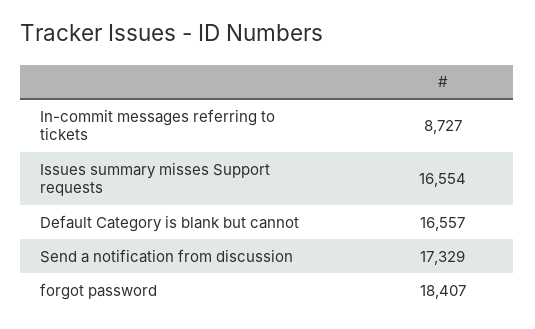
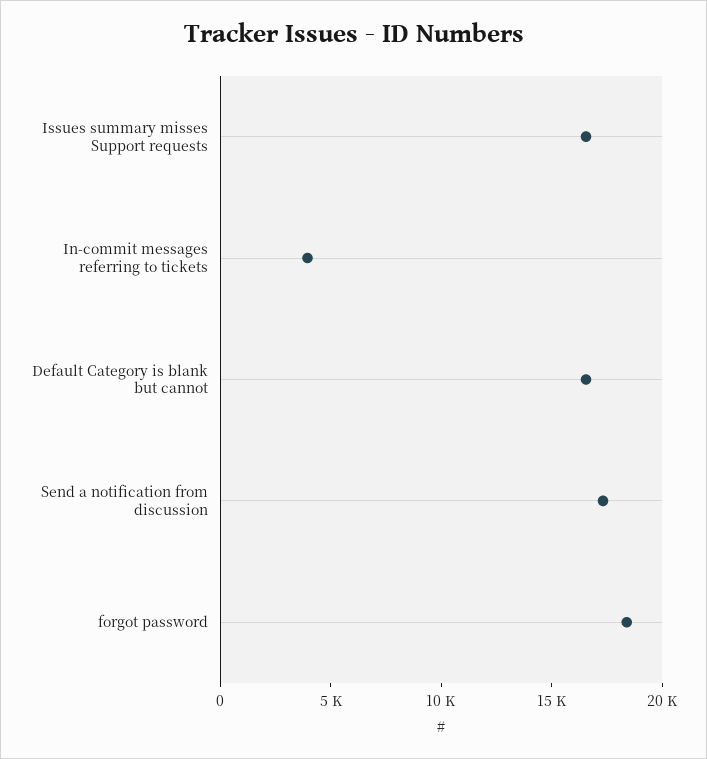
In-commit messages referring to tickets: 8727 -> 4000

